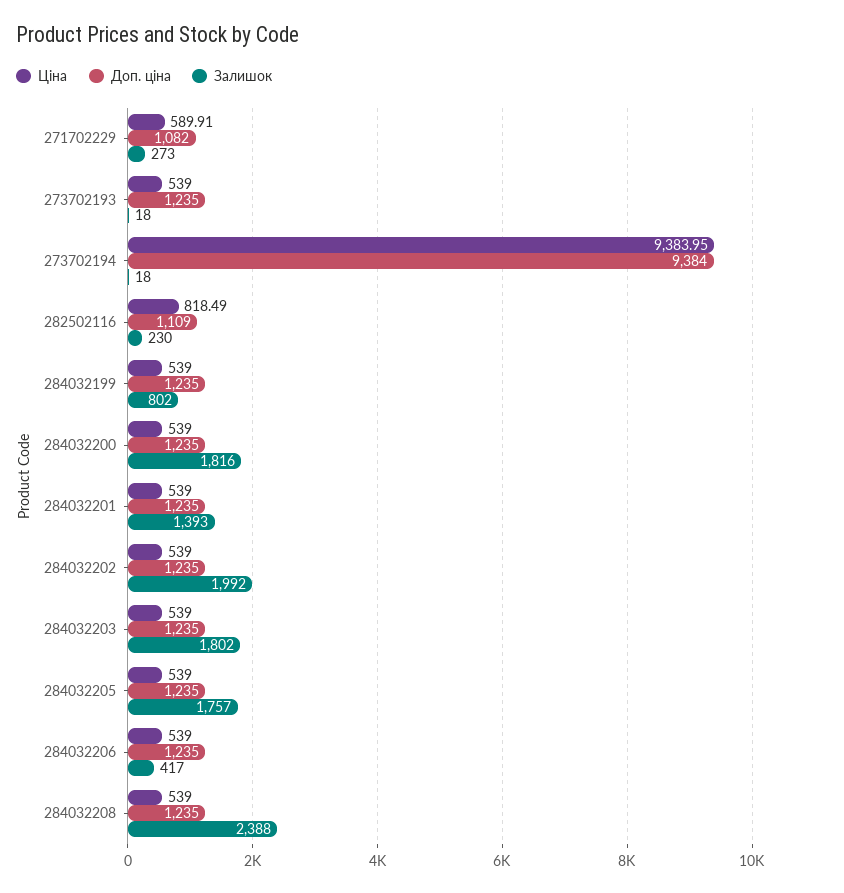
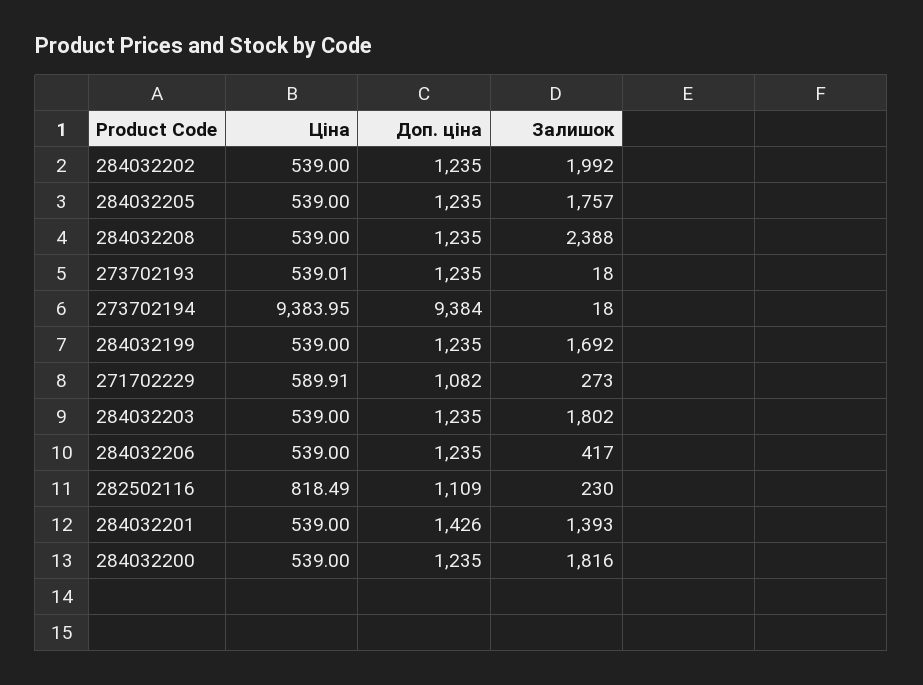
Ціна, 273702193: 539 -> 539.01
Залишок, 284032199: 802 -> 1692
Доп. ціна, 284032201: 1235 -> 1426

